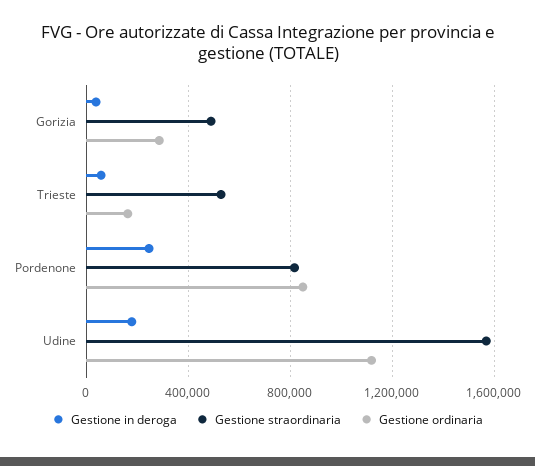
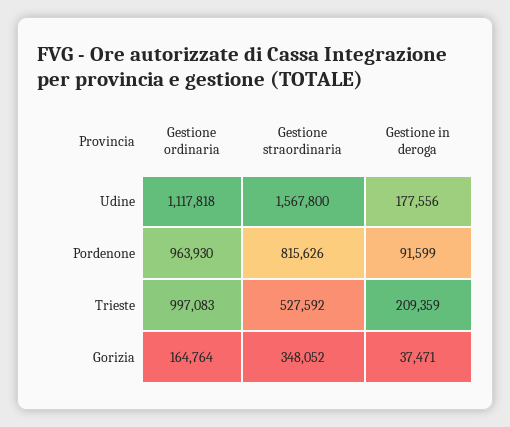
Gestione straordinaria, Gorizia: 500000 -> 348052
Gestione ordinaria, Gorizia: 300000 -> 164764
Gestione in deroga, Trieste: 50000 -> 209359
Gestione ordinaria, Trieste: 150000 -> 997083
Gestione in deroga, Pordenone: 250000 -> 91599
Gestione ordinaria, Pordenone: 850000 -> 963930

